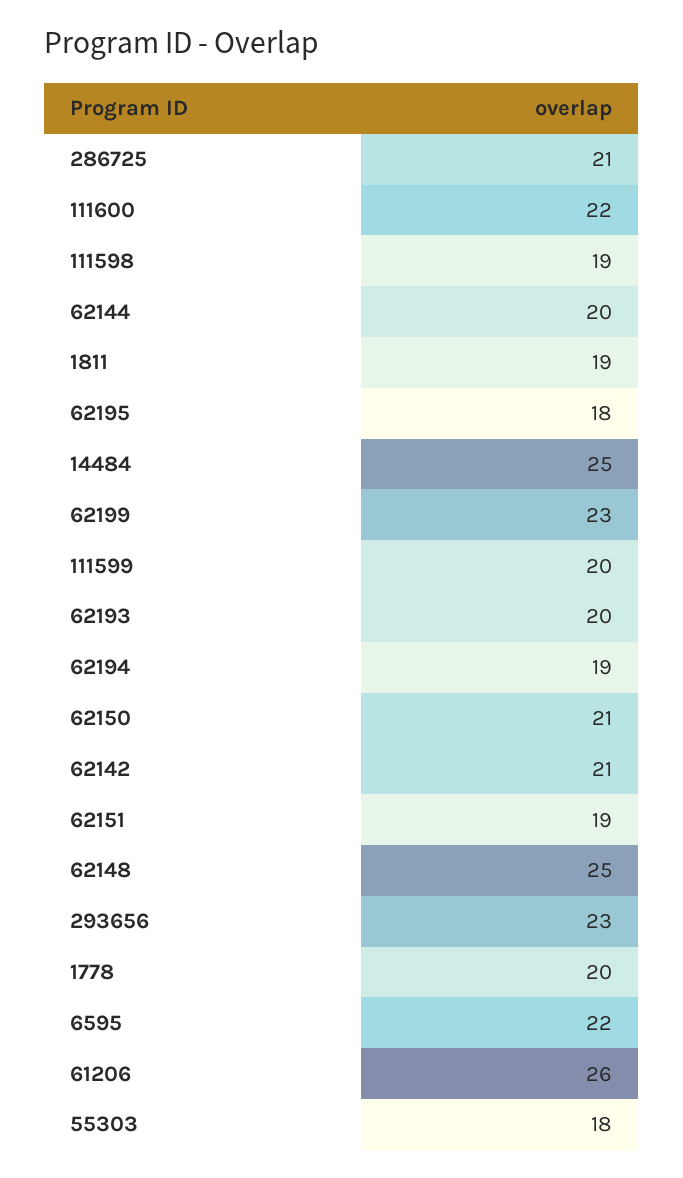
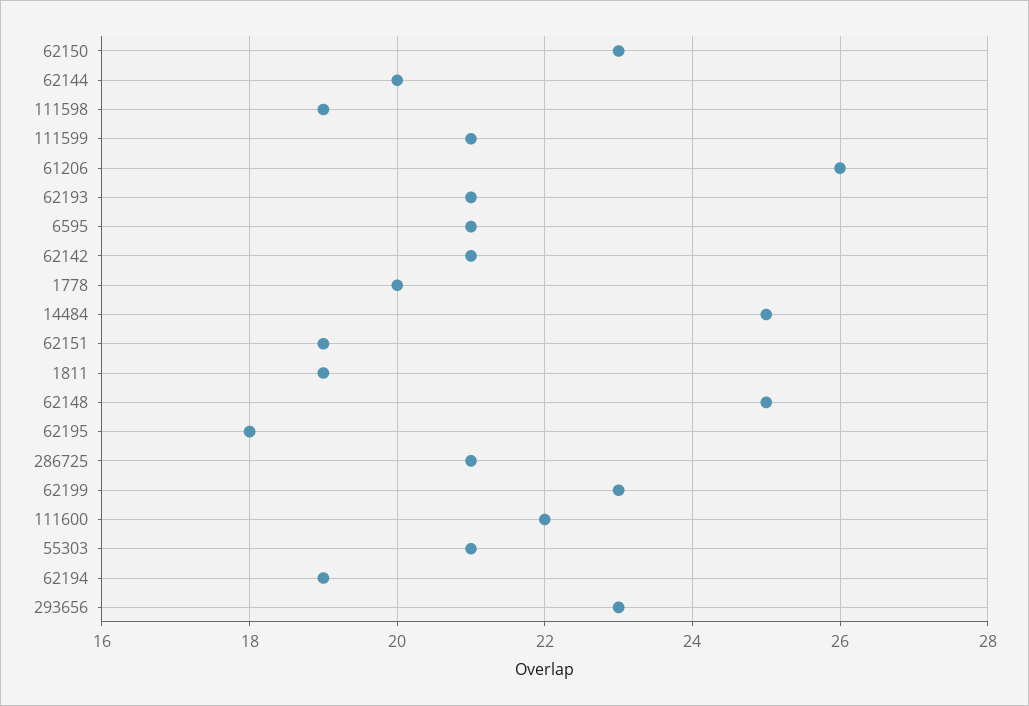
111599: 20 -> 21
62193: 20 -> 21
62150: 21 -> 23
6595: 22 -> 21
55303: 18 -> 21

